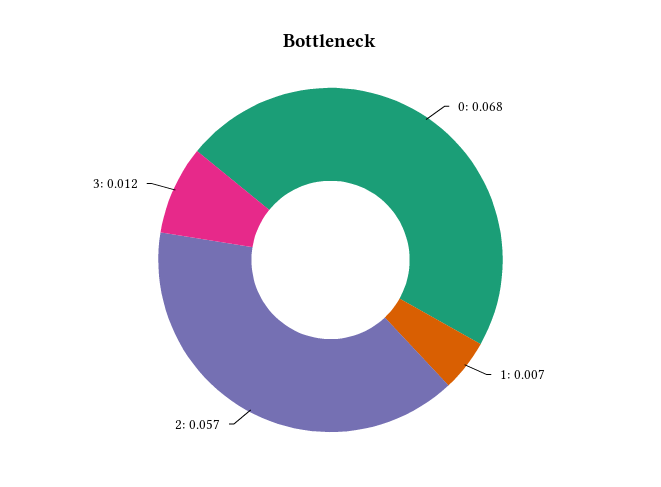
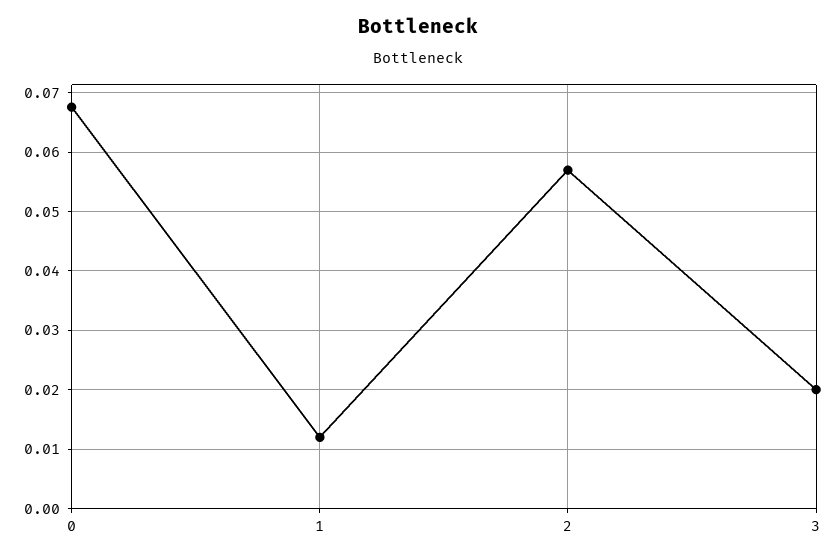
1: 0.007 -> 0.012
3: 0.012 -> 0.02

